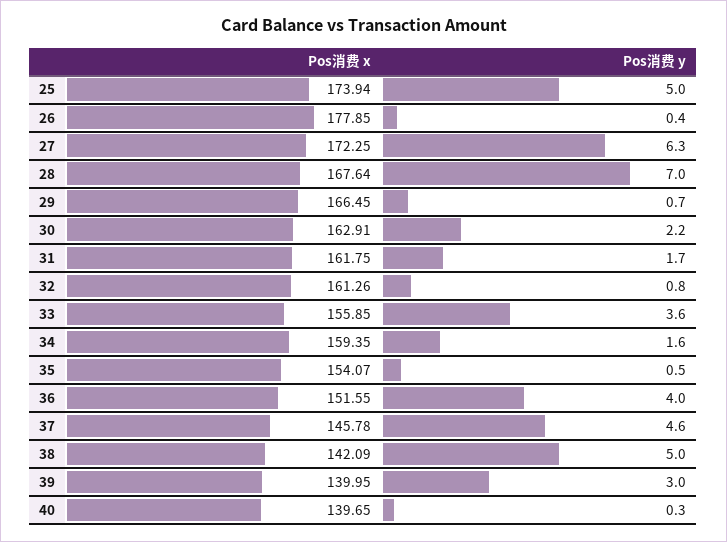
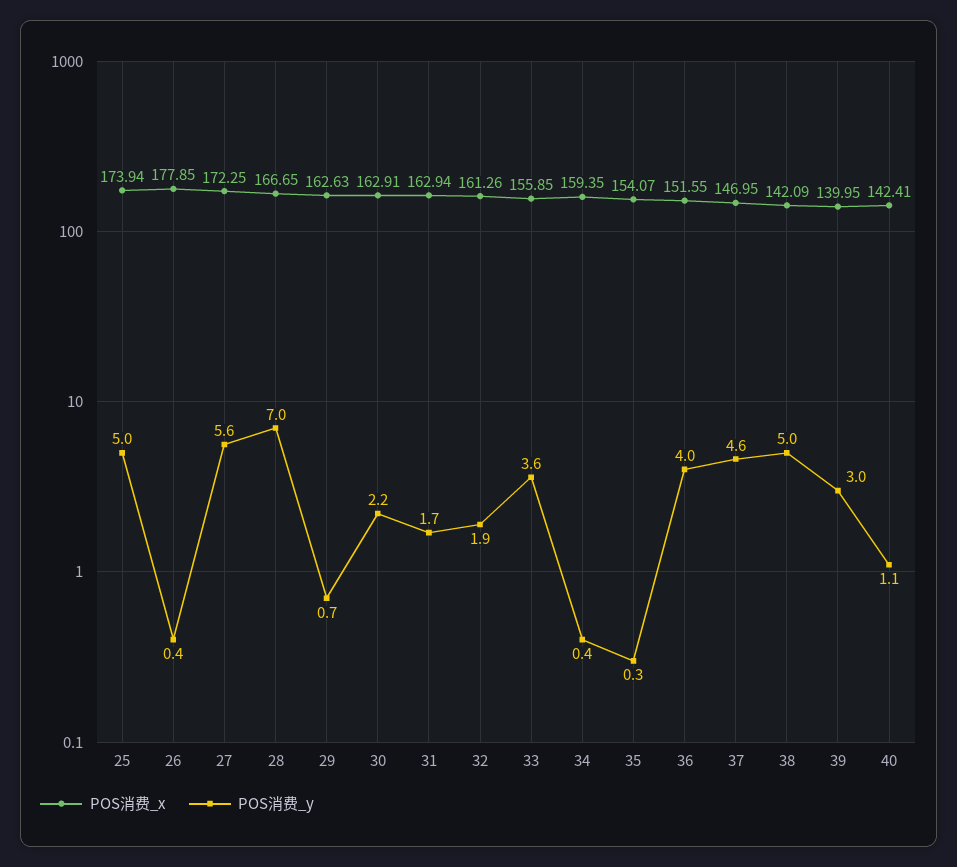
Pos消费 y, 27: 6.3 -> 5.6
Pos消费 x, 28: 167.64 -> 166.65
Pos消费 x, 29: 166.45 -> 162.63
Pos消费 x, 31: 161.75 -> 162.94
Pos消费 y, 32: 0.8 -> 1.9
Pos消费 y, 34: 1.6 -> 0.4
Pos消费 y, 35: 0.5 -> 0.3
Pos消费 x, 37: 145.78 -> 146.95
Pos消费 x, 40: 139.65 -> 142.41
Pos消费 y, 40: 0.3 -> 1.1

